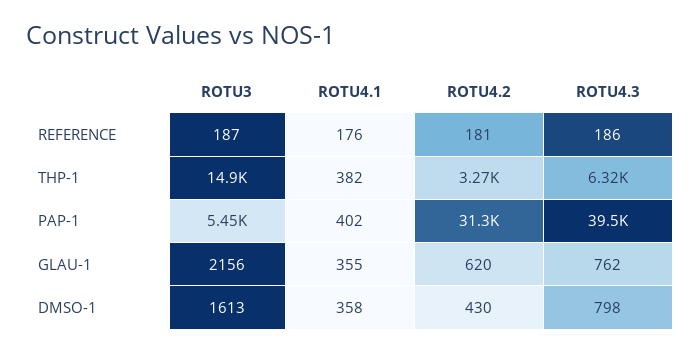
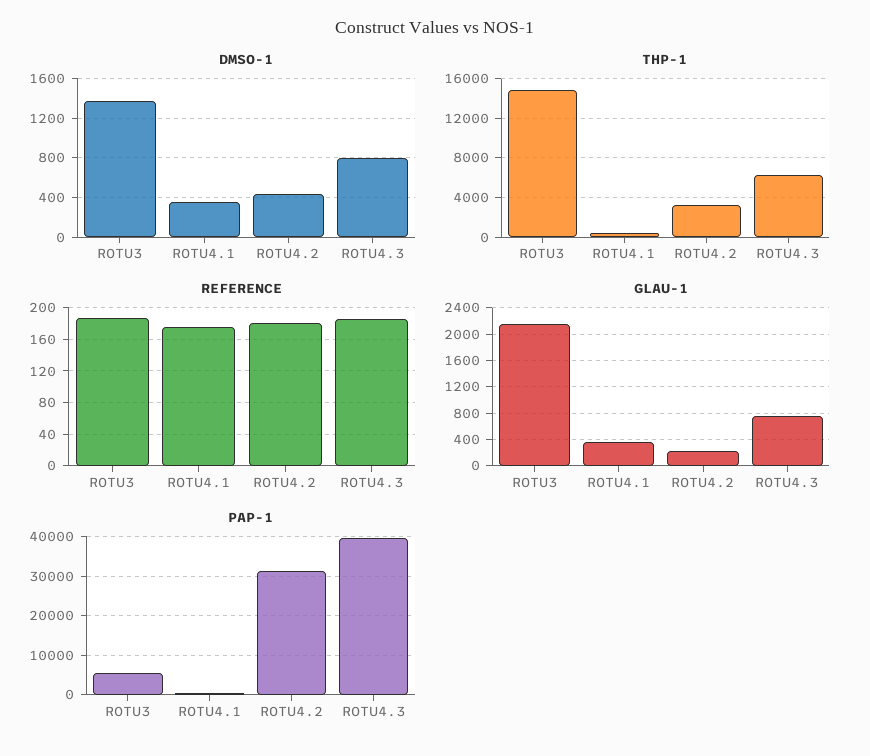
GLAU-1, ROTU4.2: 620 -> 200
DMSO-1, ROTU3: 1613 -> 1400

